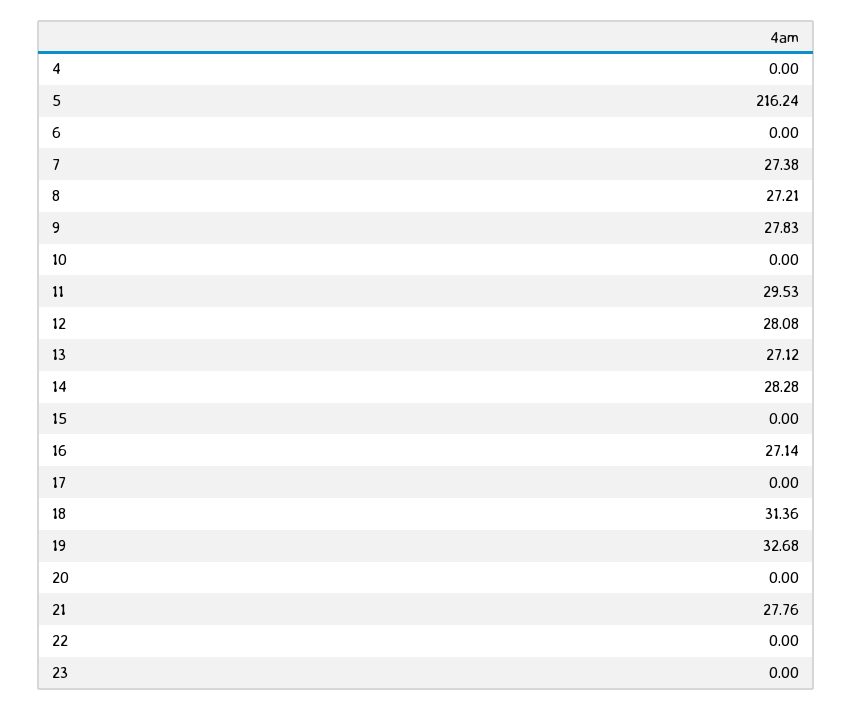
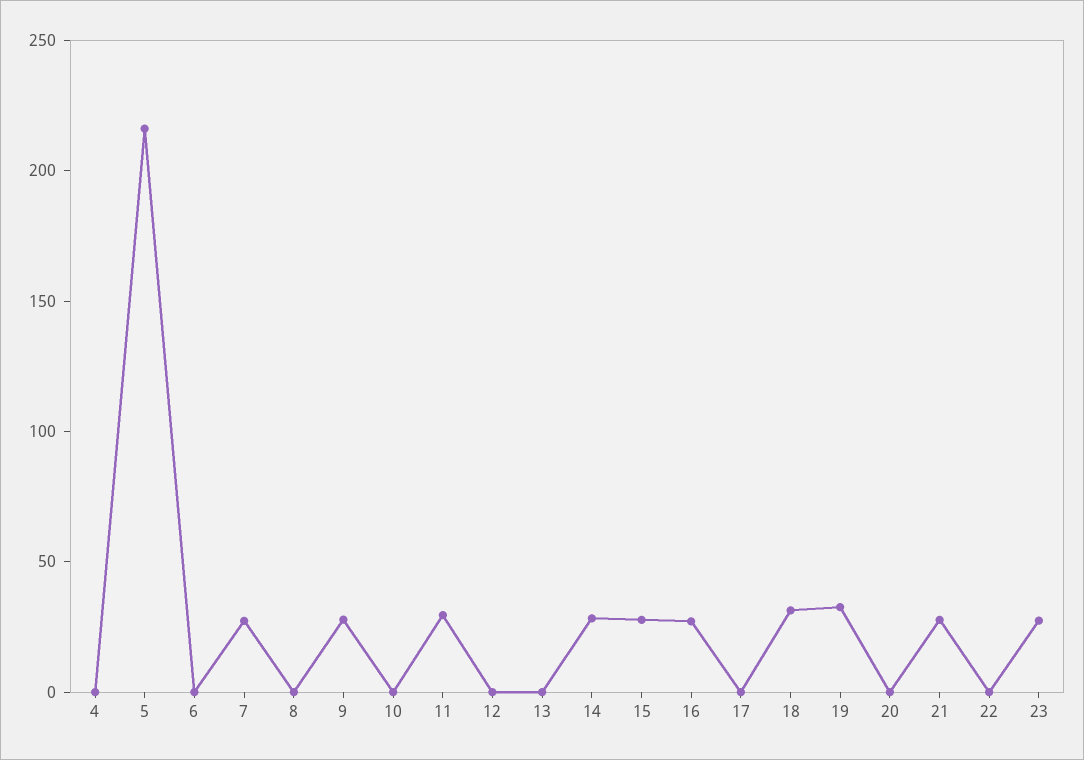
8: 27.21 -> 0
12: 28.08 -> 0
13: 27.12 -> 0
15: 0 -> 30
23: 0 -> 30

